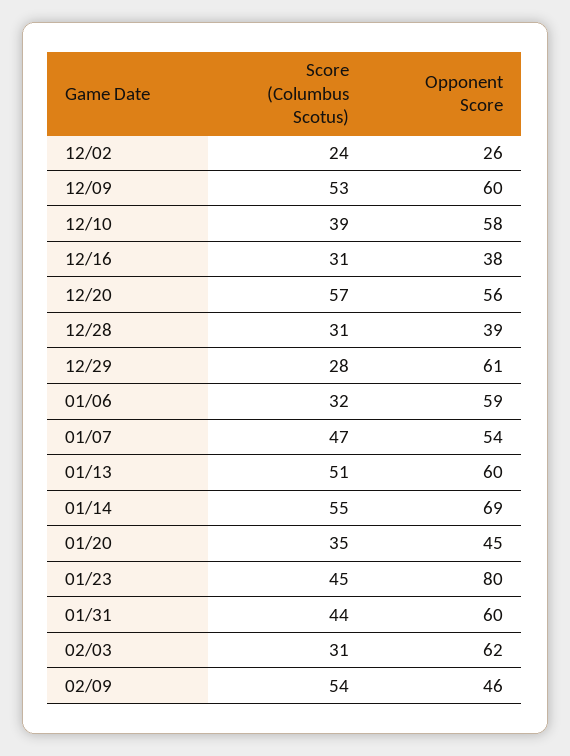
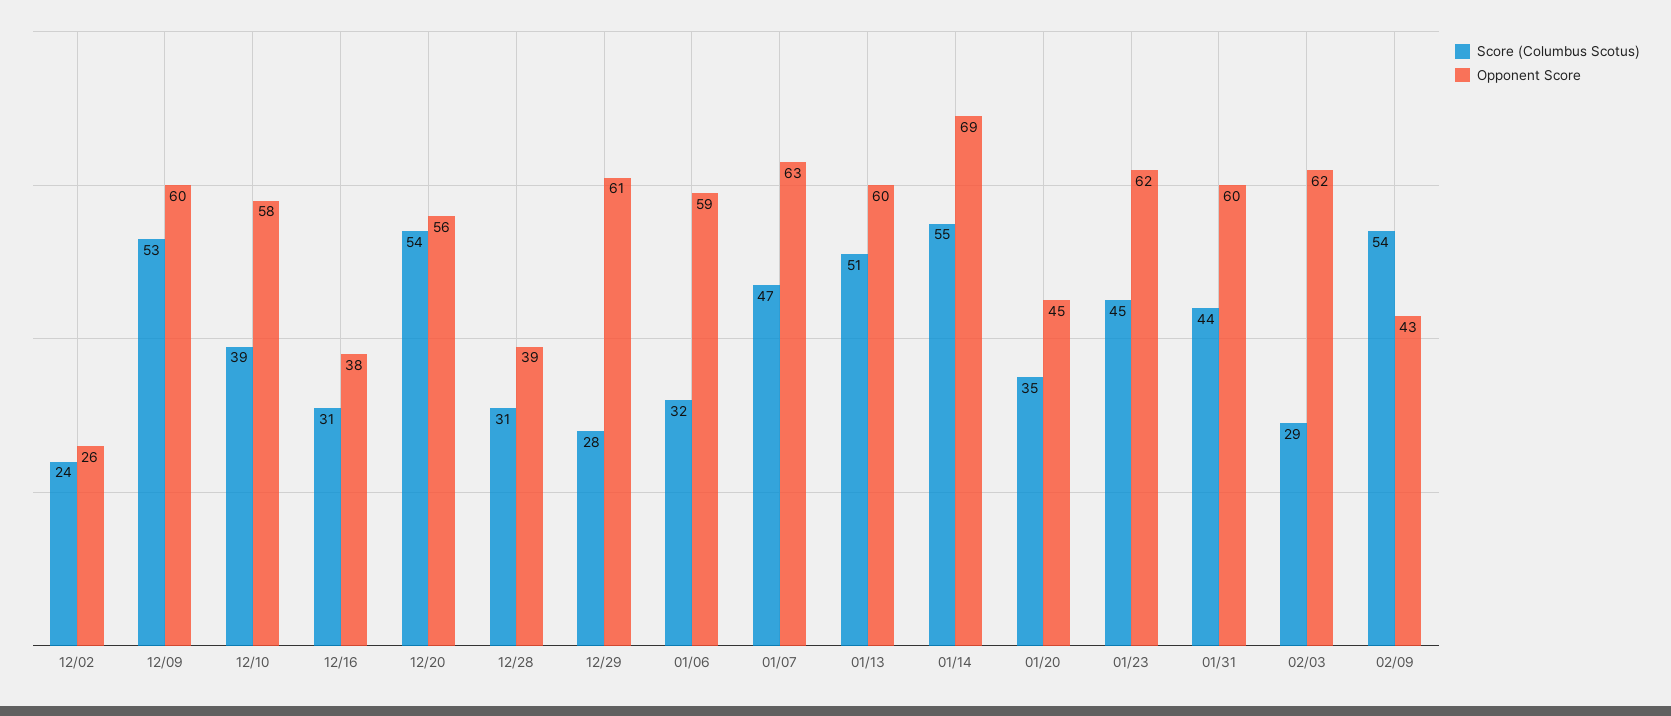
Score (Columbus Scotus), 12/20: 57 -> 54
Opponent Score, 01/07: 54 -> 63
Opponent Score, 01/23: 80 -> 62
Score (Columbus Scotus), 02/03: 31 -> 29
Opponent Score, 02/09: 46 -> 43

